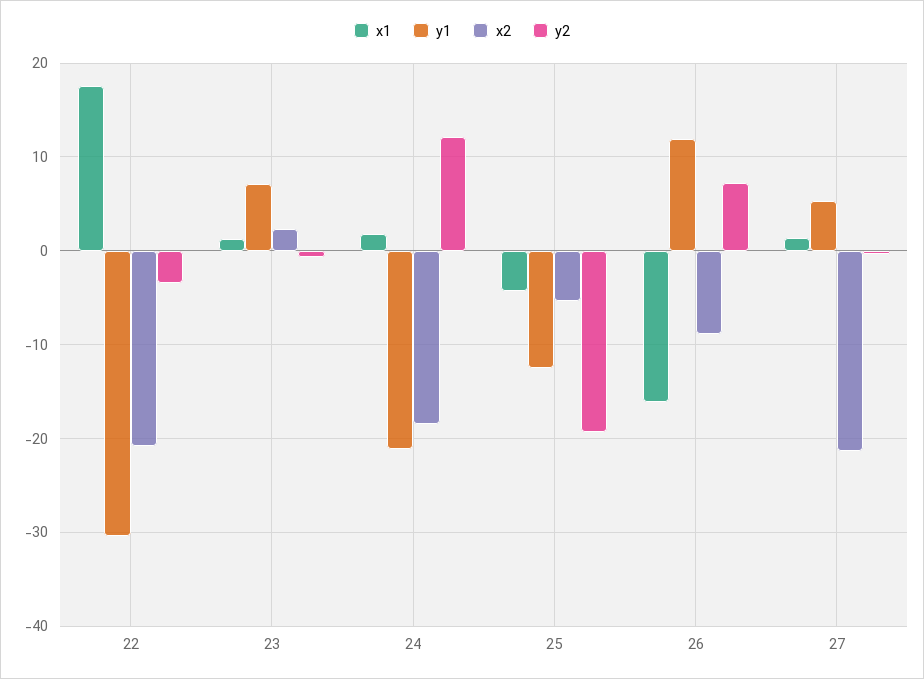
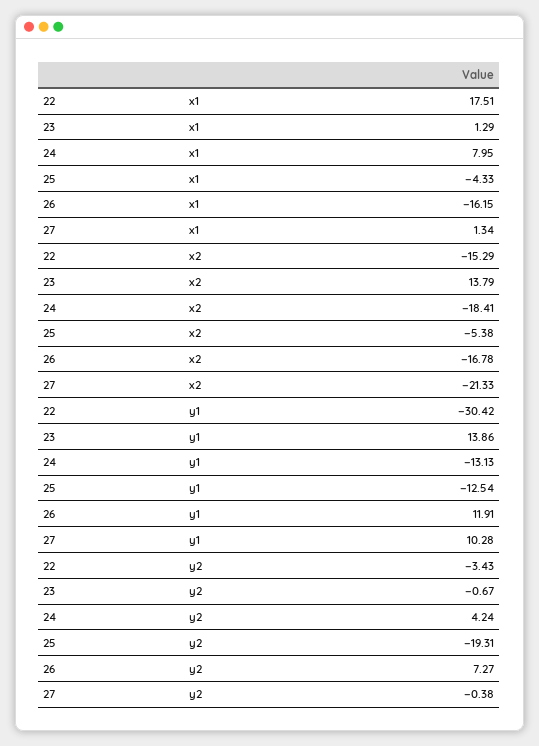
x2, 22: -21 -> -15.29
y1, 23: 7 -> 13.86
x2, 23: 2 -> 13.79
x1, 24: 2 -> 7.95
y1, 24: -21 -> -13.13
y2, 24: 12 -> 4.24
x2, 26: -9 -> -16.78
y1, 27: 5 -> 10.28

